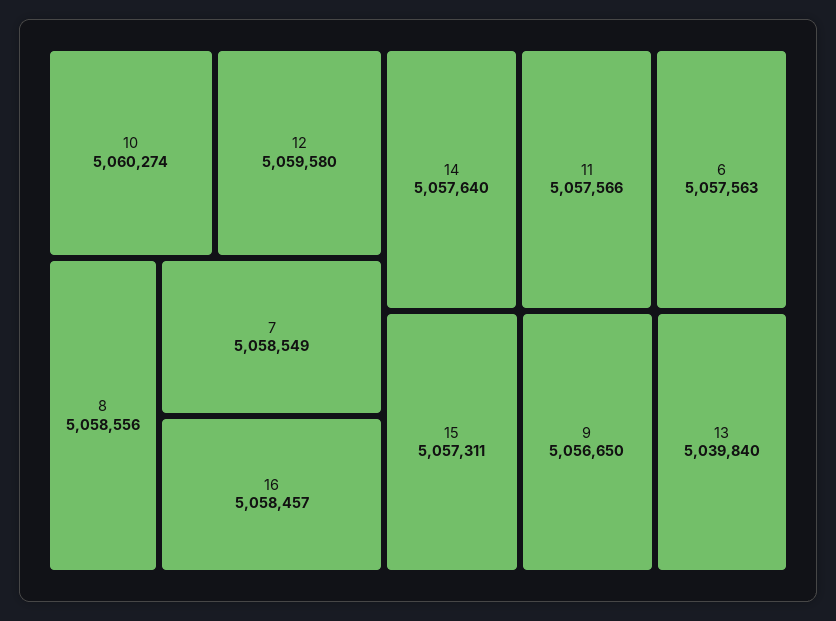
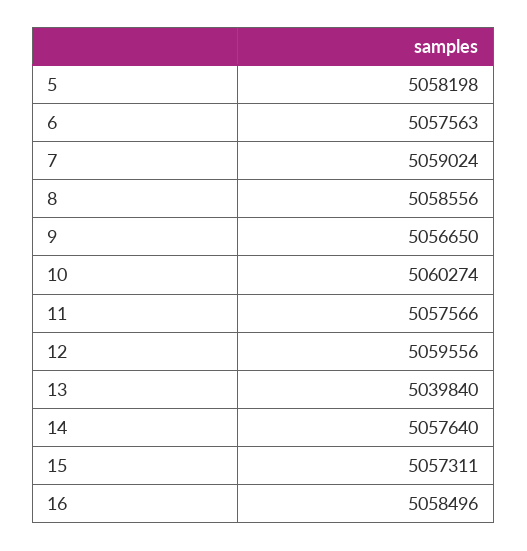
12: 5059580 -> 5059556
7: 5058549 -> 5059024
16: 5058457 -> 5058496
5: none -> 5058198

